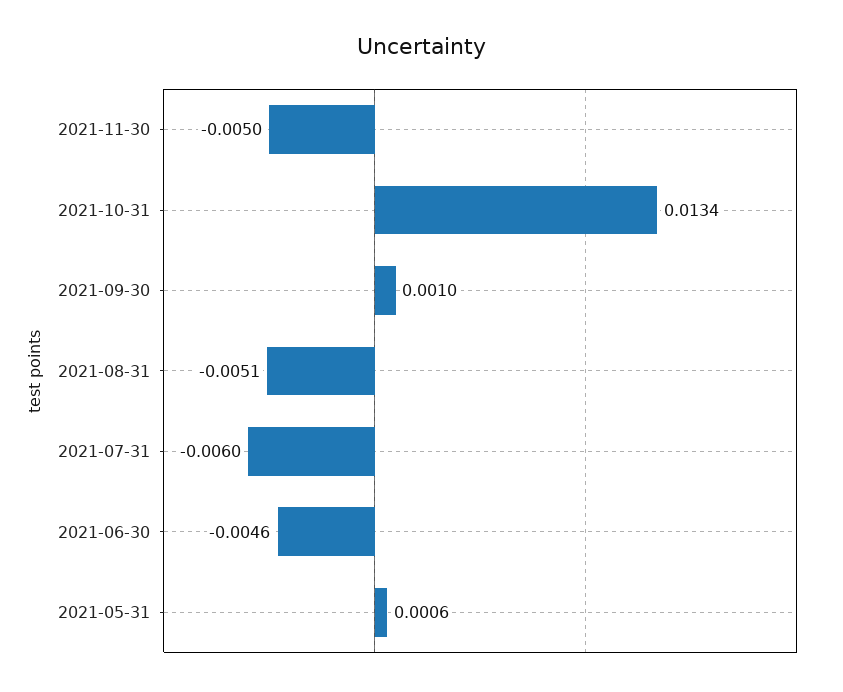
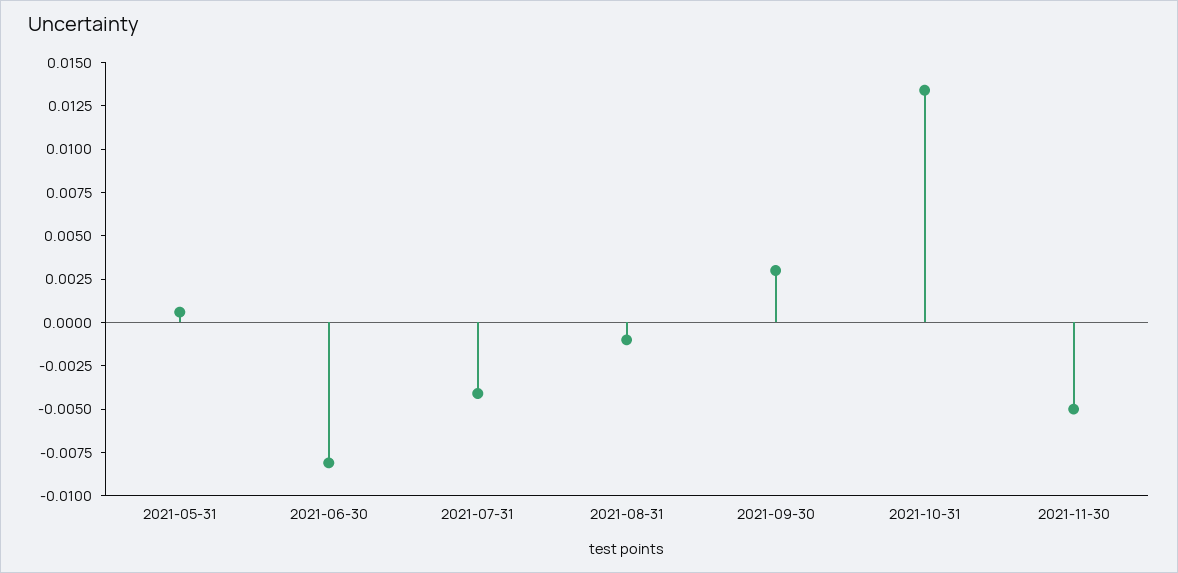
2021-09-30: 0.001 -> 0.003
2021-08-31: -0.0051 -> -0.001
2021-07-31: -0.006 -> -0.004
2021-06-30: -0.0046 -> -0.008

